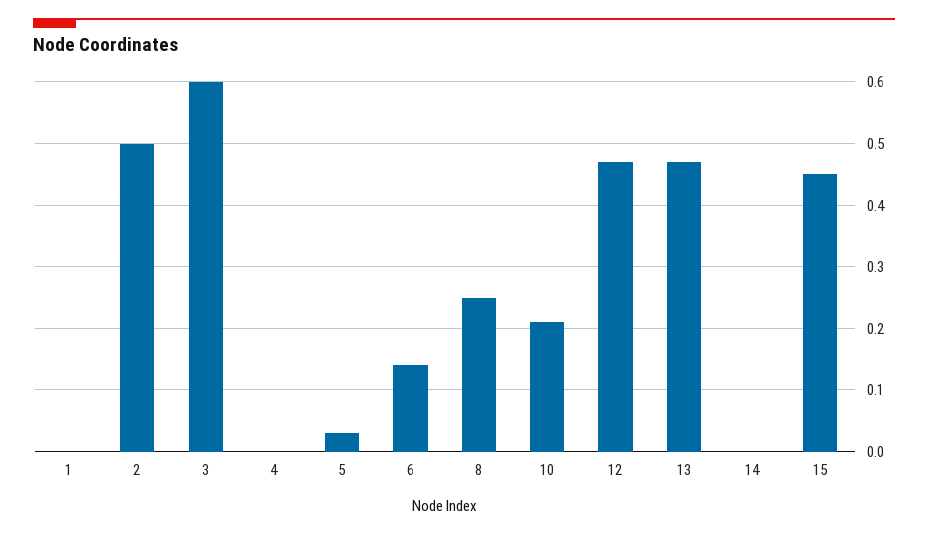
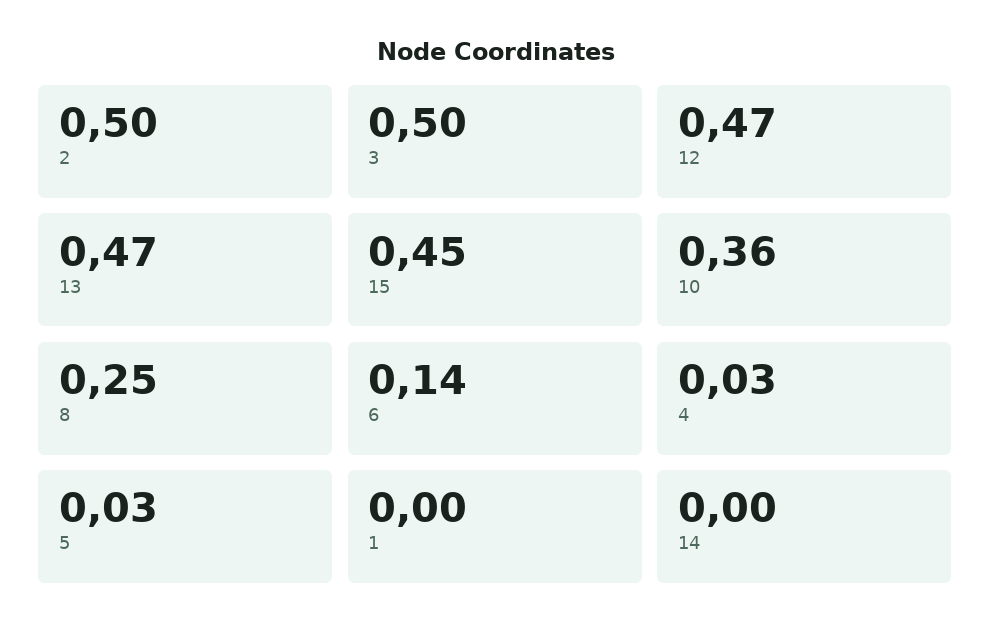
3: 0.6 -> 0.5
4: 0 -> 0.03
10: 0.21 -> 0.36

